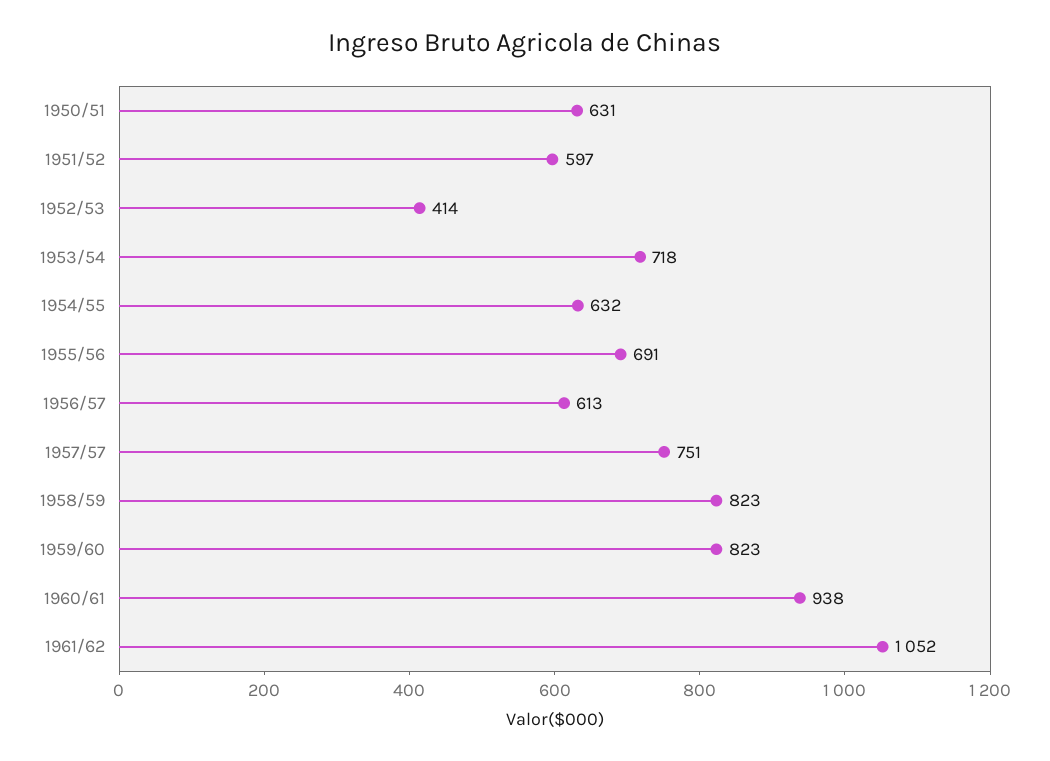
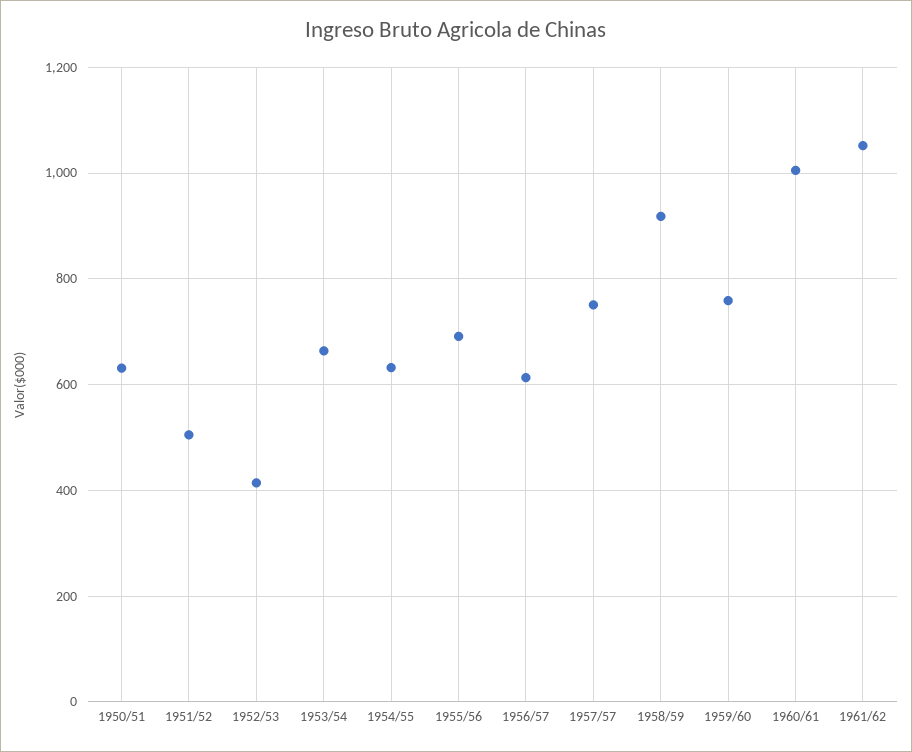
1951/52: 597 -> 500
1953/54: 718 -> 660
1958/59: 823 -> 920
1959/60: 823 -> 760
1960/61: 938 -> 1000

